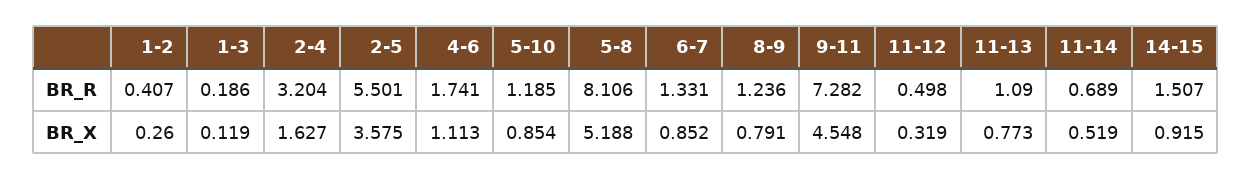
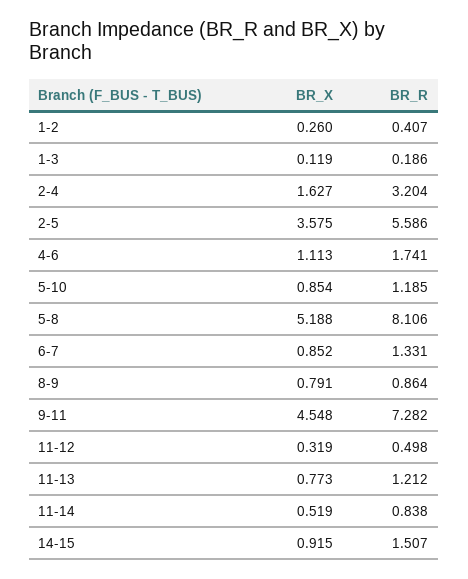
2-5, BR_R: 5.501 -> 5.586
8-9, BR_R: 1.236 -> 0.864
11-13, BR_R: 1.09 -> 1.212
11-14, BR_R: 0.689 -> 0.838

